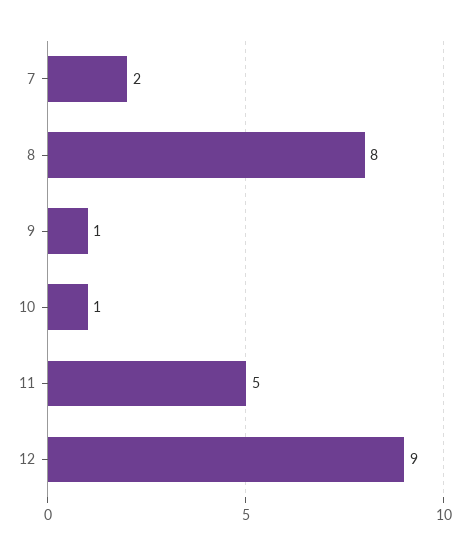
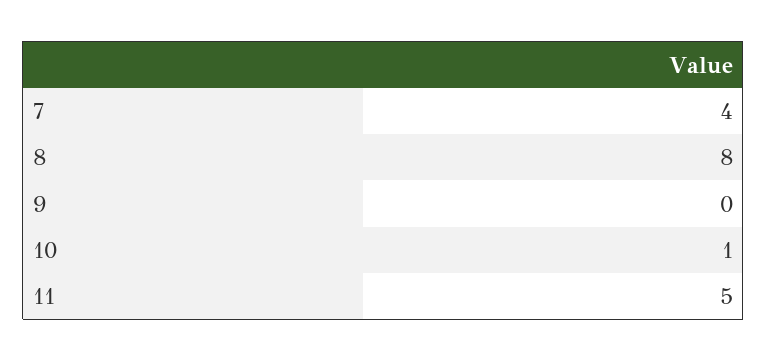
7: 2 -> 4
9: 1 -> 0
12: 9 -> none

